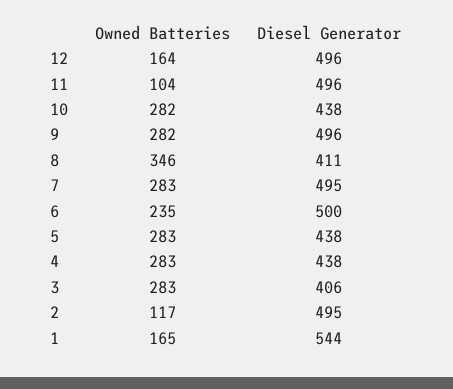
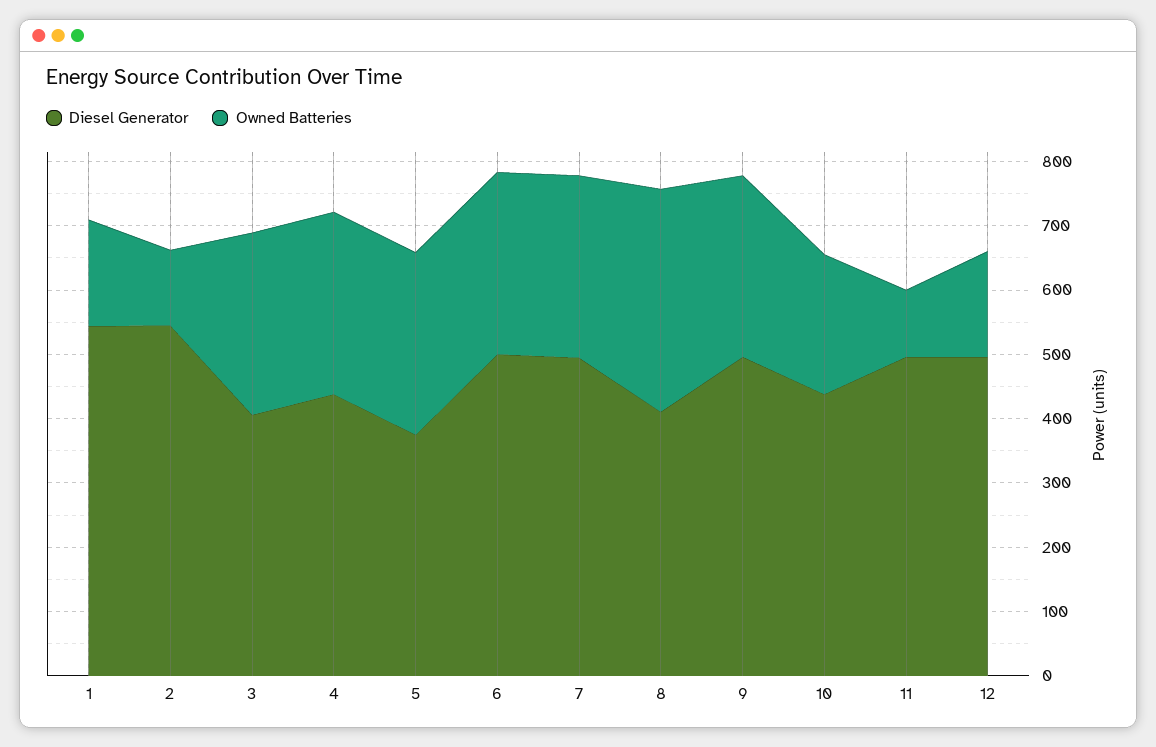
Owned Batteries, 10: 282 -> 220
Owned Batteries, 6: 235 -> 280
Diesel Generator, 5: 438 -> 380
Diesel Generator, 2: 495 -> 540

